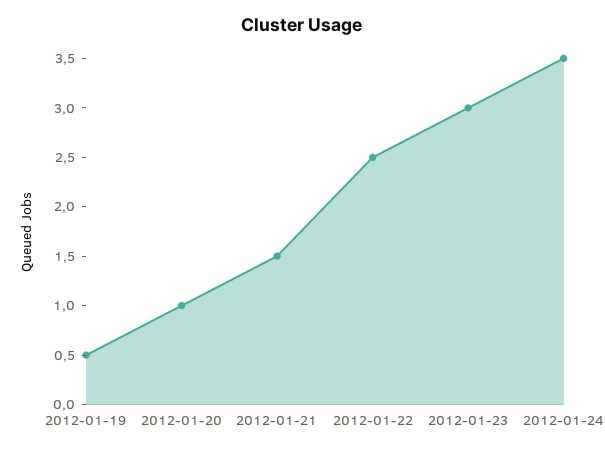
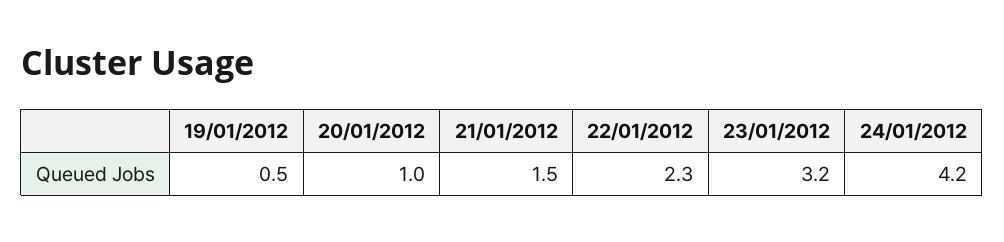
2012-01-22: 2.5 -> 2.3
2012-01-23: 3 -> 3.2
2012-01-24: 3.5 -> 4.2

